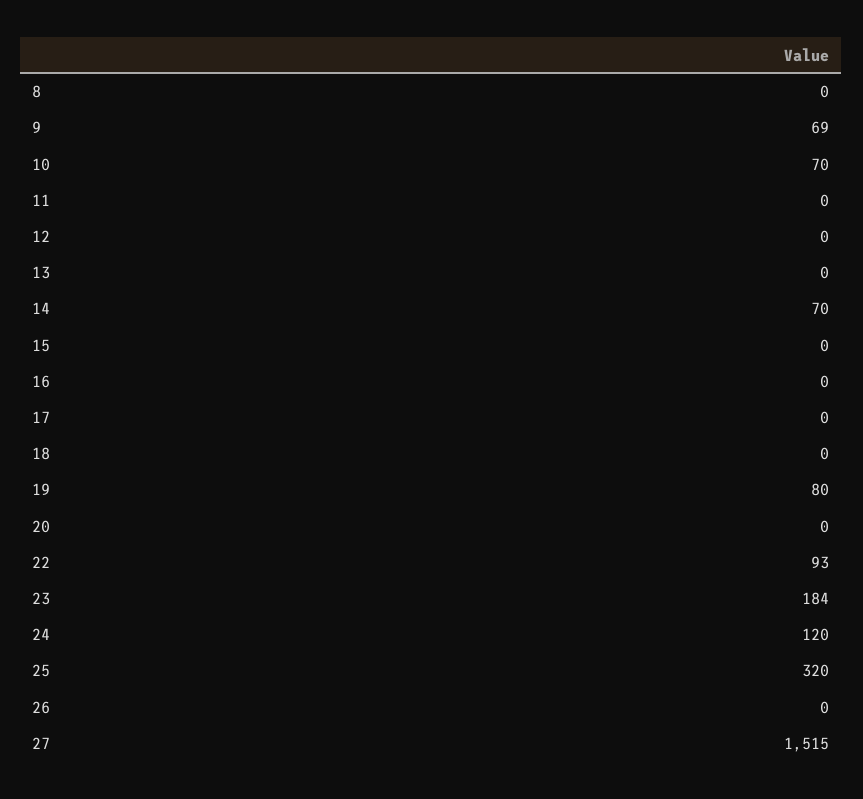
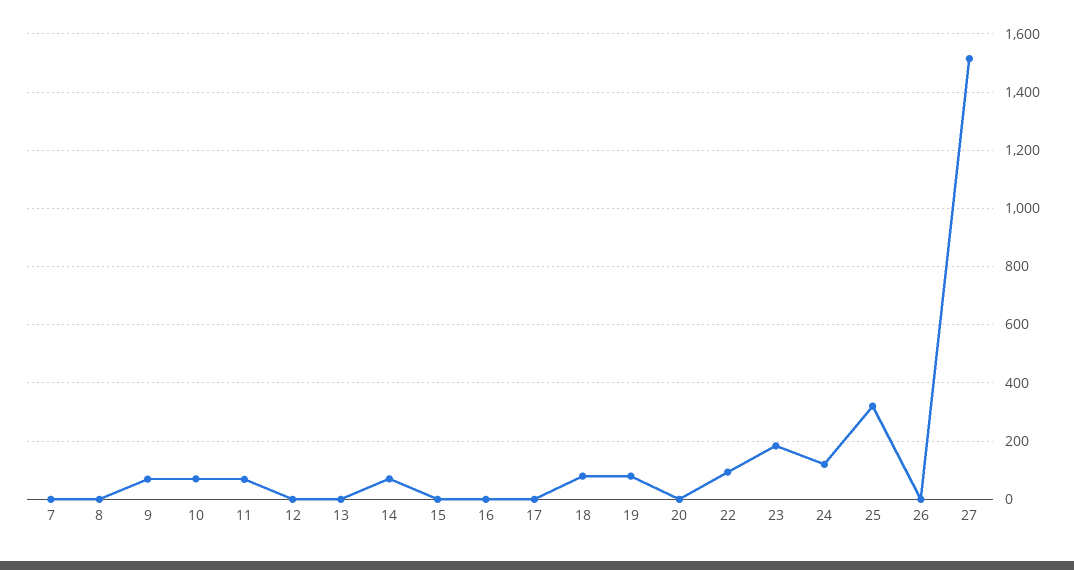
11: 0 -> 75
18: 0 -> 75
7: none -> 0

